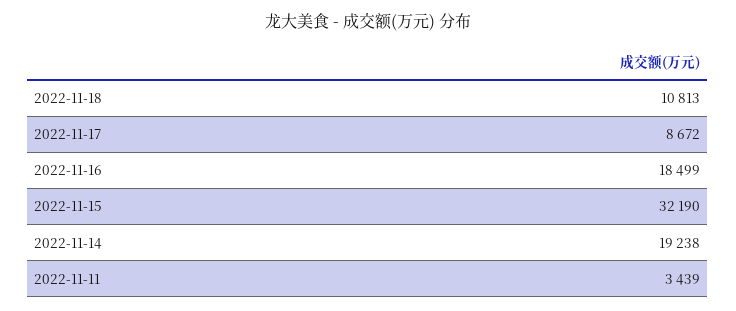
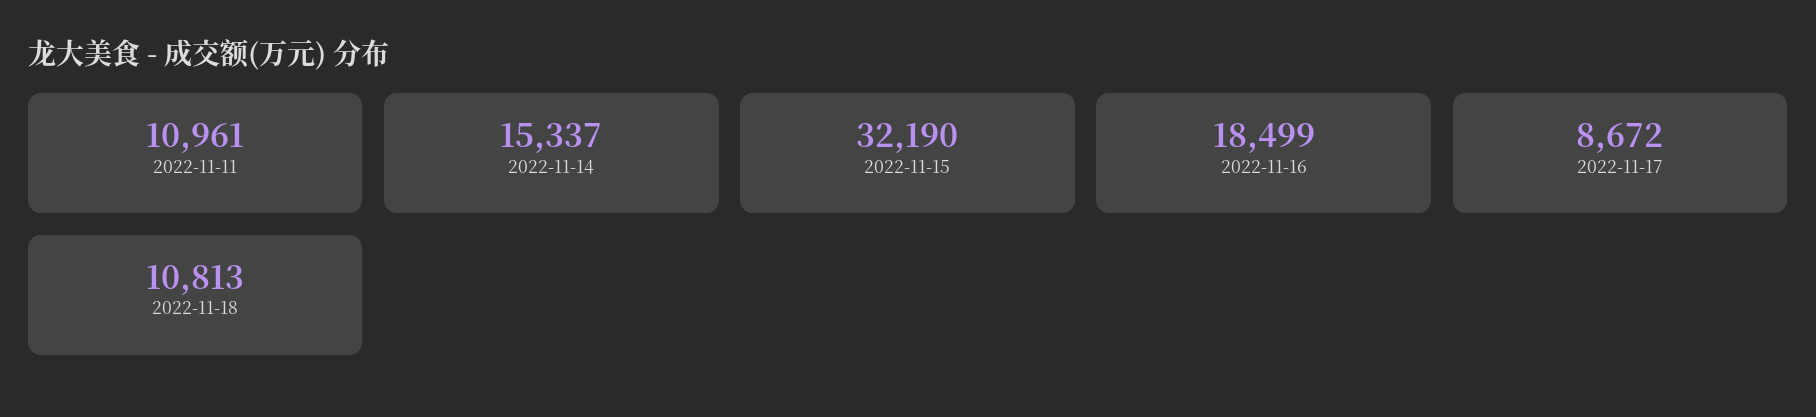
2022-11-14: 19238 -> 15337
2022-11-11: 3439 -> 10961

